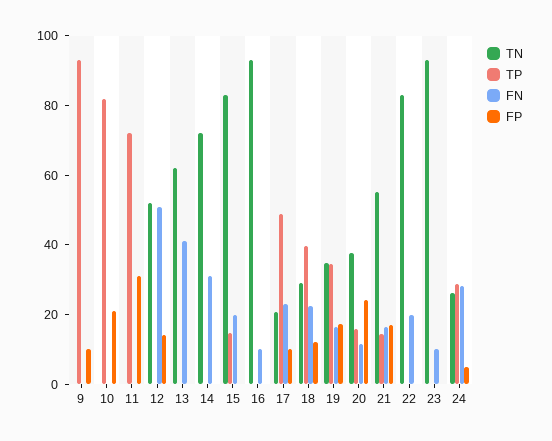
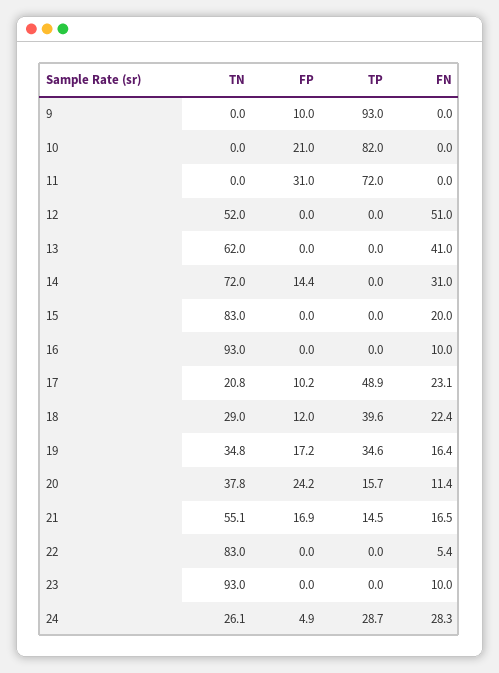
FP, 12: 15 -> 0
FP, 14: 0 -> 14.4
TP, 15: 15 -> 0
FN, 22: 20 -> 5.4

